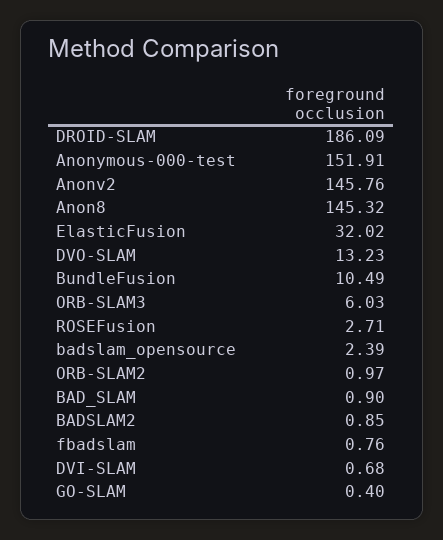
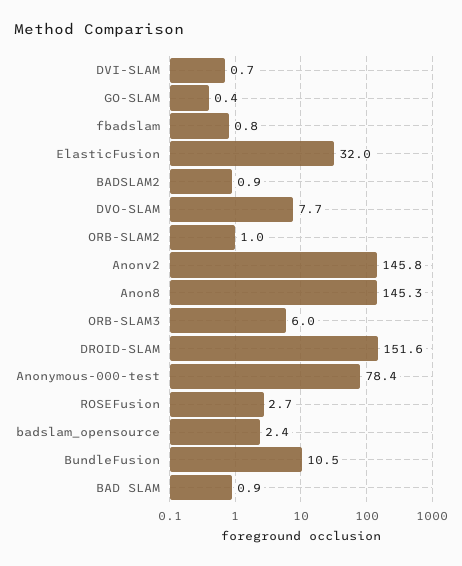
DROID-SLAM: 186.09 -> 151.6
Anonymous-000-test: 151.91 -> 78.4
DVO-SLAM: 13.23 -> 7.7

